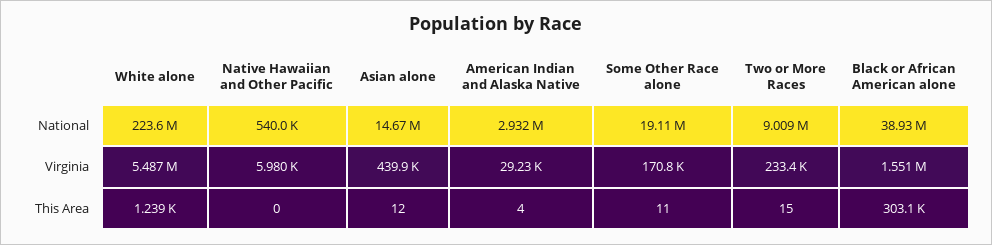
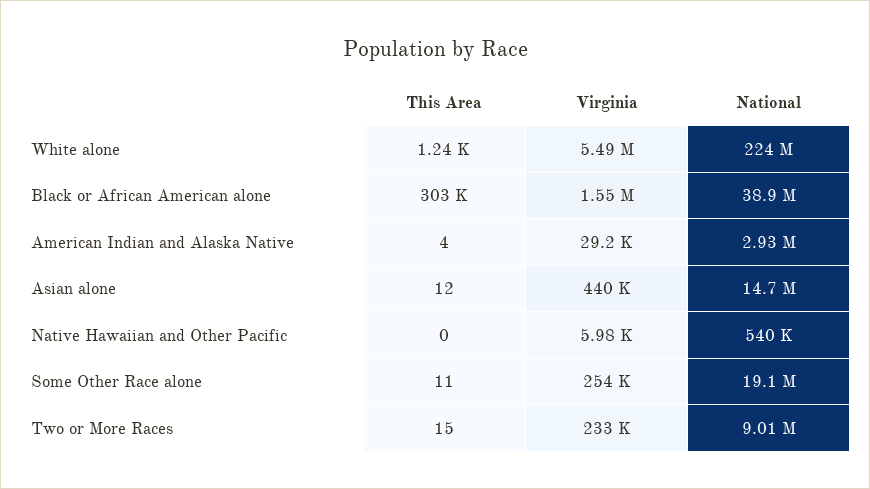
Some Other Race alone, Virginia: 170800 -> 254000

